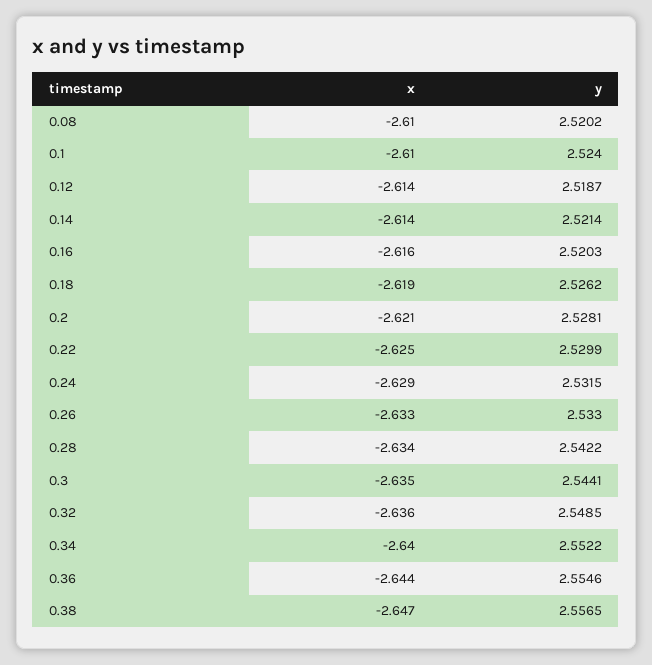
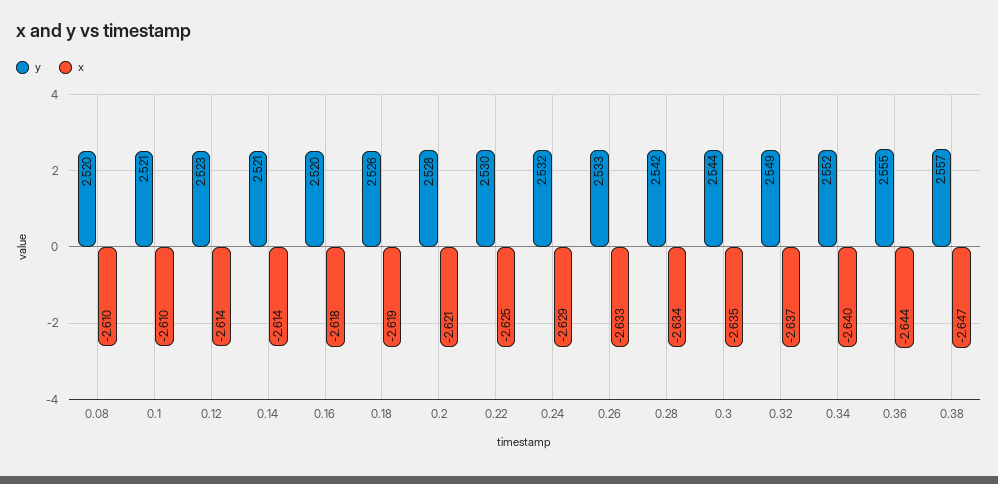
y, 0.1: 2.524 -> 2.521
y, 0.12: 2.5187 -> 2.523
x, 0.16: -2.616 -> -2.618
x, 0.32: -2.636 -> -2.637

